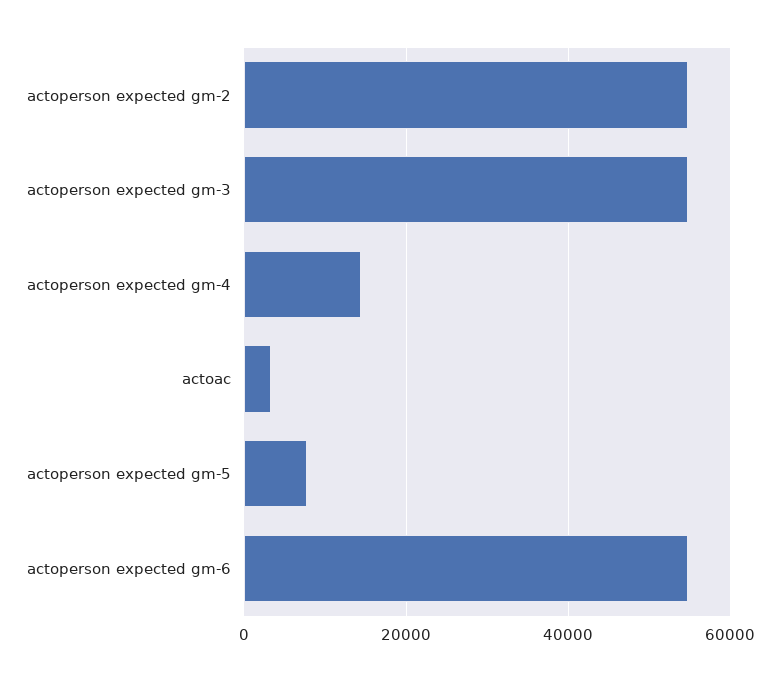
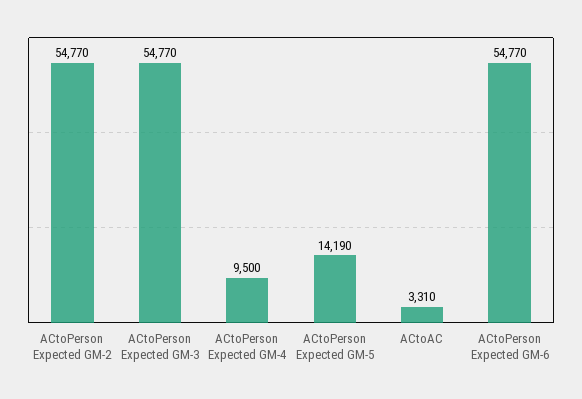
actoperson expected gm-4: 14000 -> 9500
actoperson expected gm-5: 8000 -> 14190

